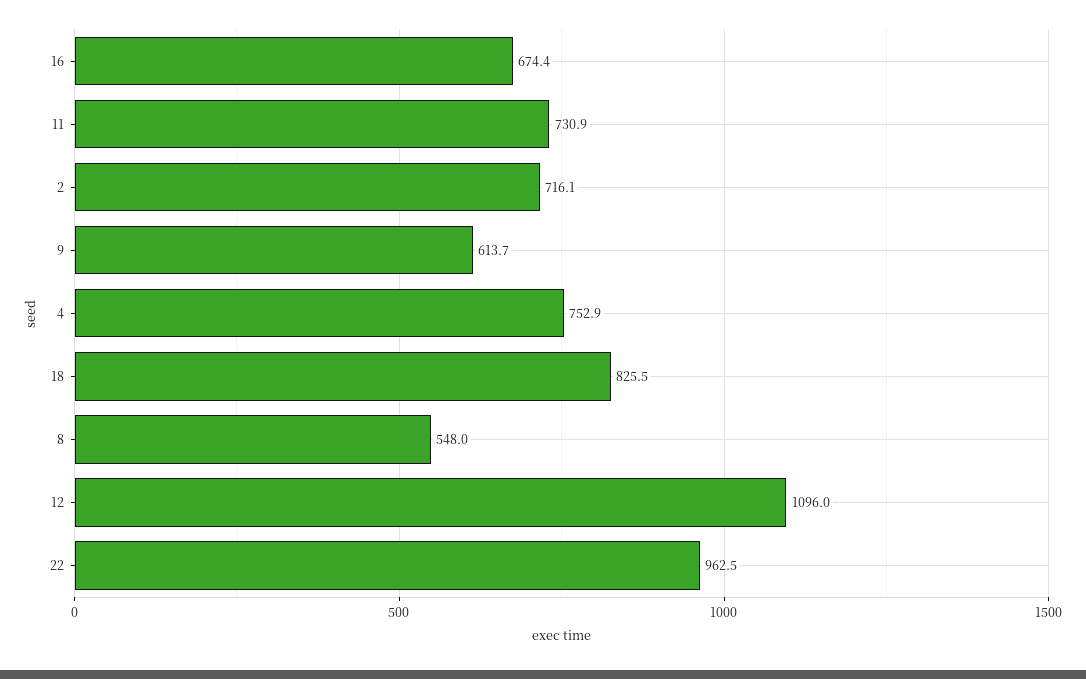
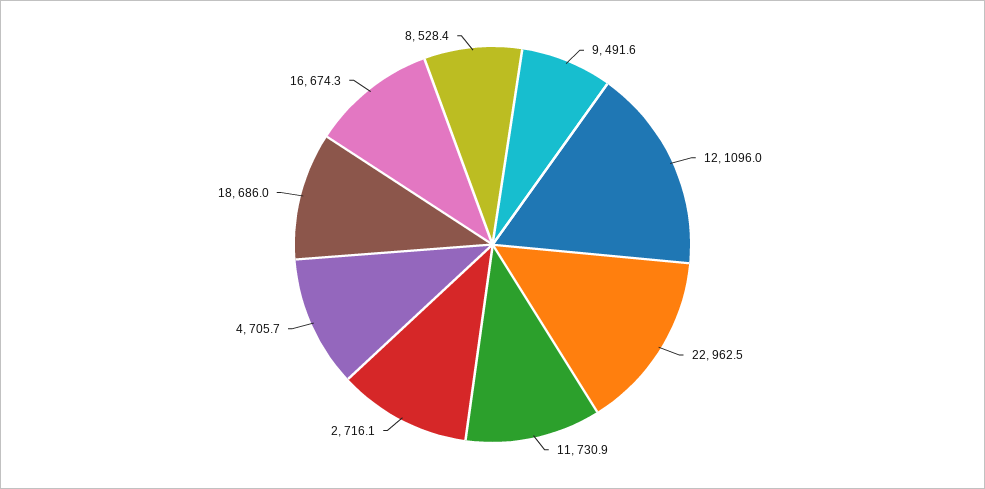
16: 674.4 -> 674.3
9: 613.7 -> 491.6
4: 752.9 -> 705.7
18: 825.5 -> 686
8: 548 -> 528.4

